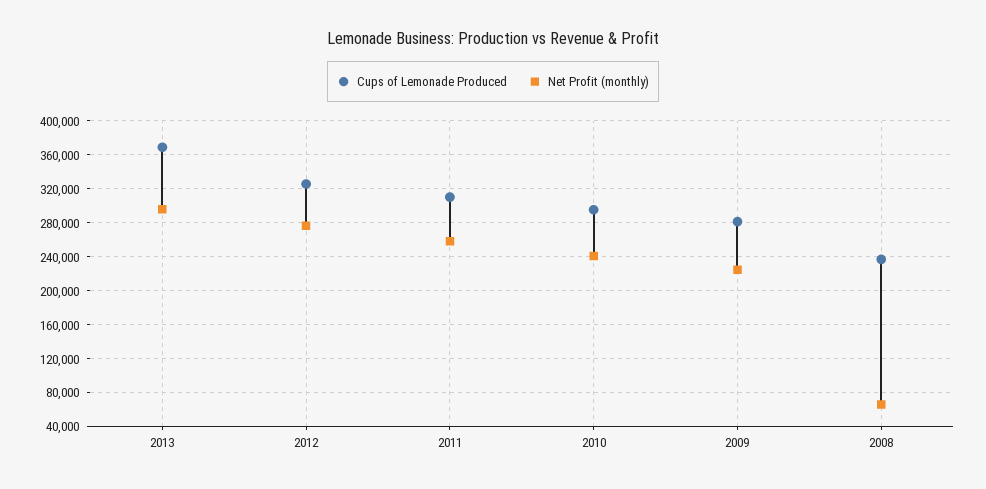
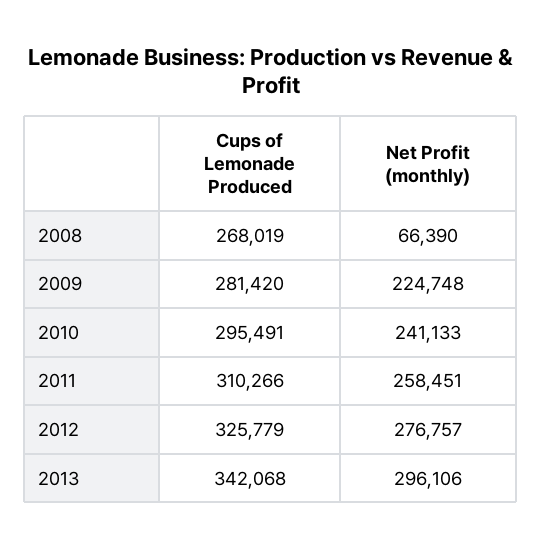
Cups of Lemonade Produced, 2013: 370000 -> 342068
Cups of Lemonade Produced, 2008: 240000 -> 268019

